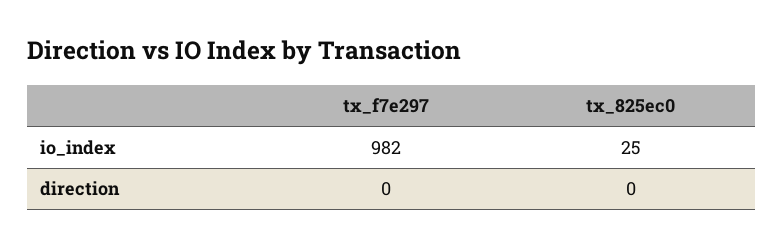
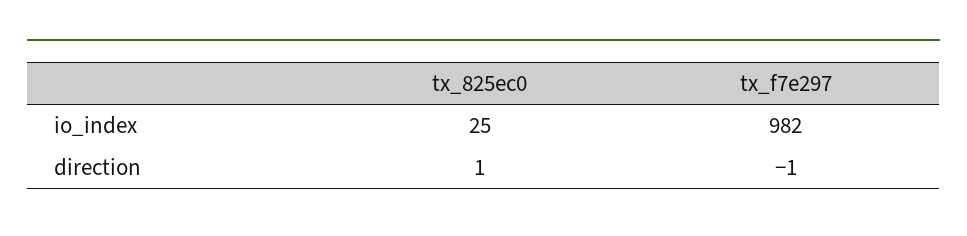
tx_f7e297, direction: 0 -> -1
tx_825ec0, direction: 0 -> 1

